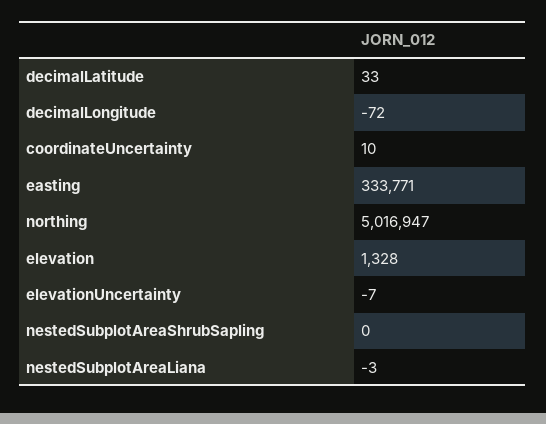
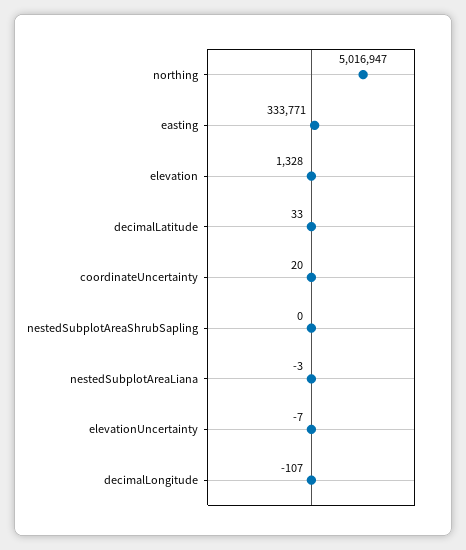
decimalLongitude: -72 -> -107
coordinateUncertainty: 10 -> 20

